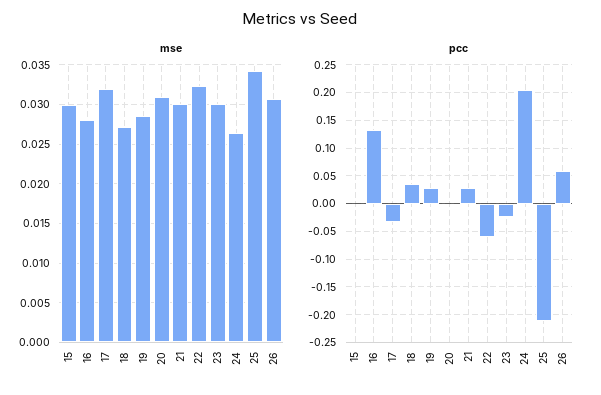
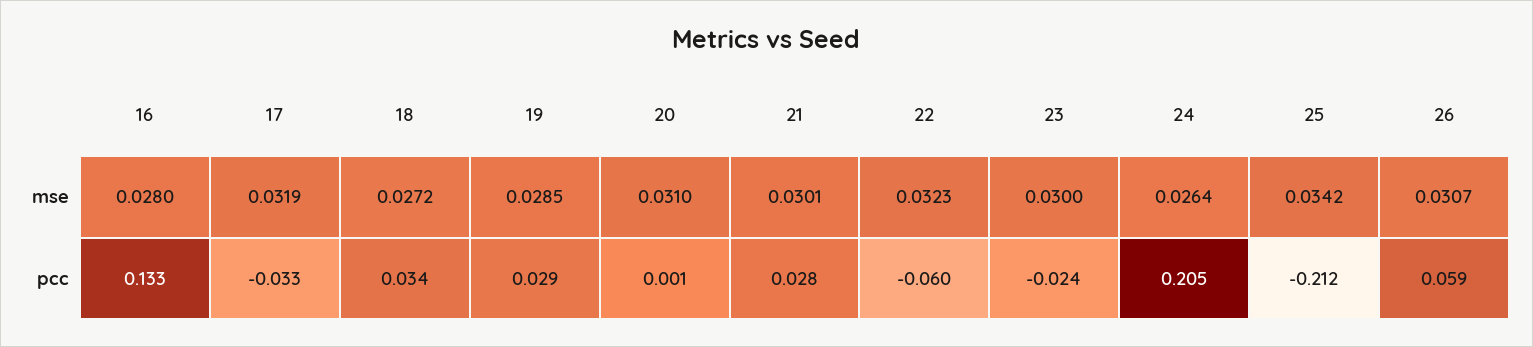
mse, 15: 0.03 -> none
pcc, 15: 0 -> none

